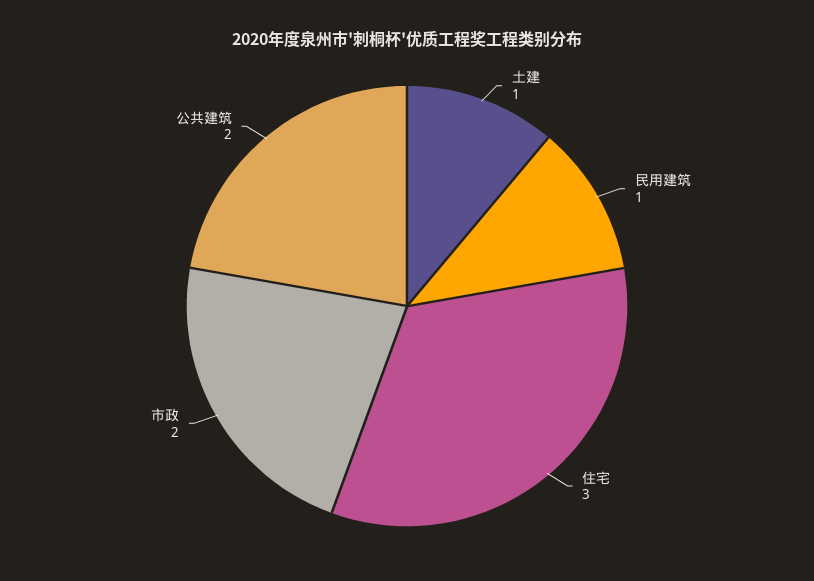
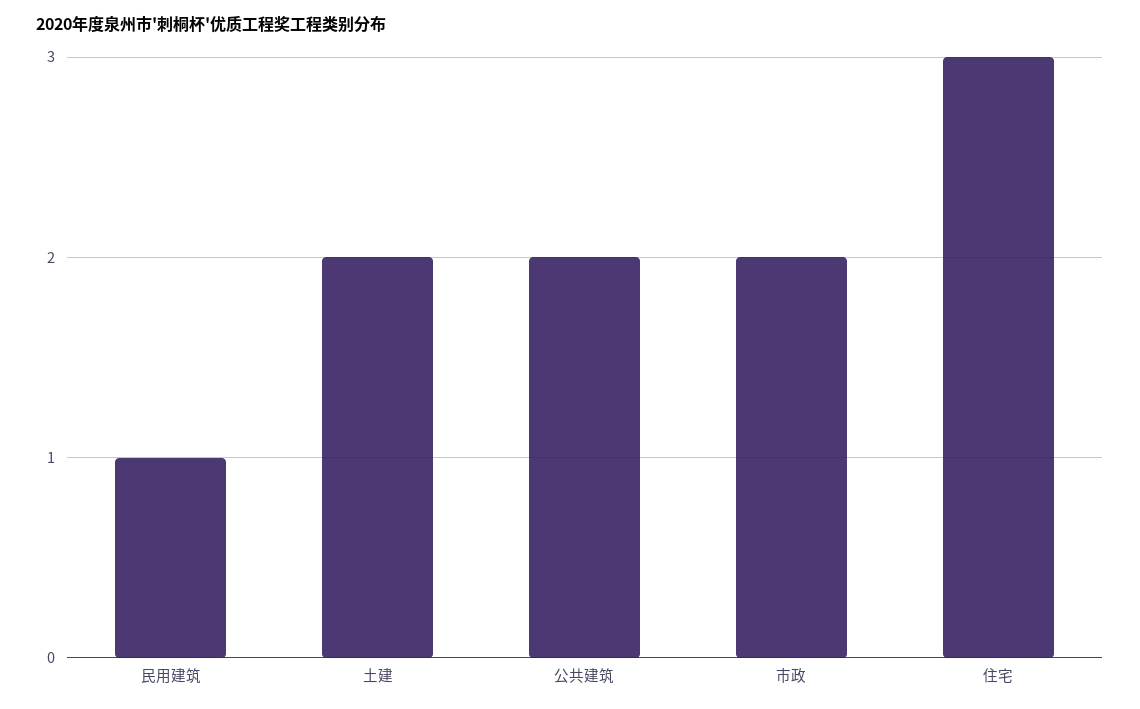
土建: 1 -> 2

